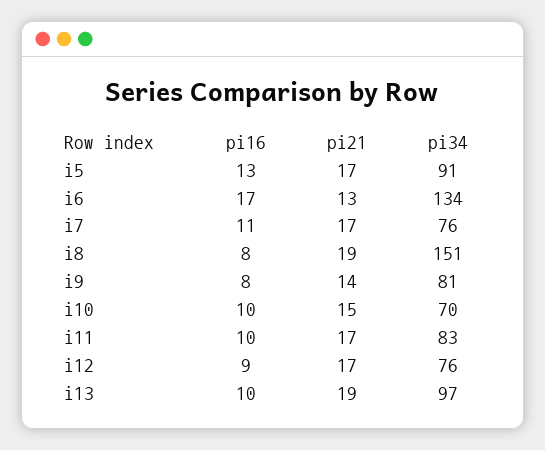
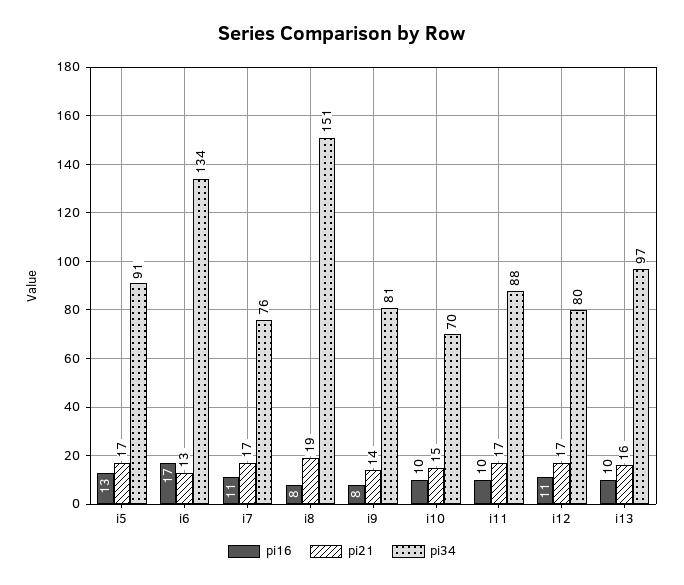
pi34, i11: 83 -> 88
pi16, i12: 9 -> 11
pi34, i12: 76 -> 80
pi21, i13: 19 -> 16

